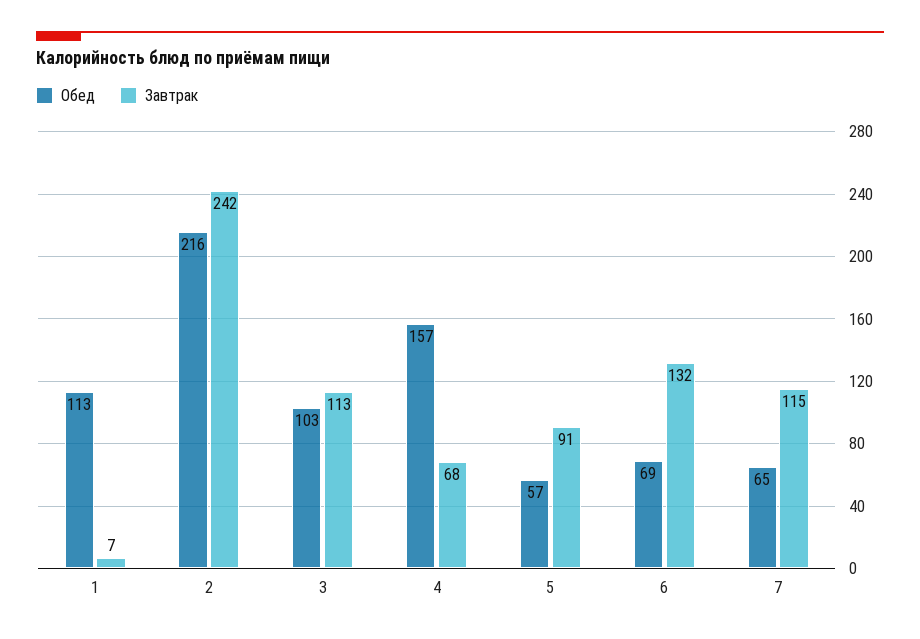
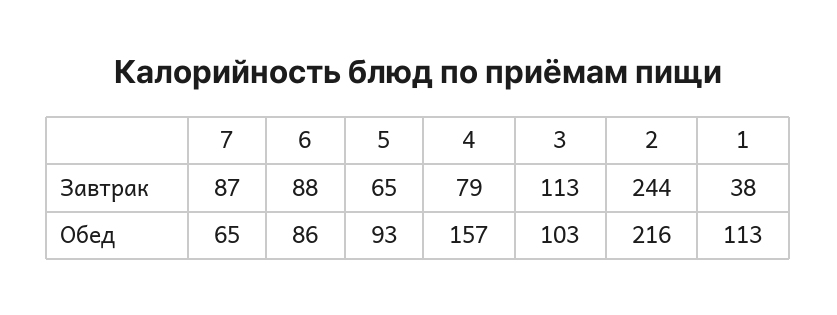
Завтрак, 1: 7 -> 38
Завтрак, 2: 242 -> 244
Завтрак, 4: 68 -> 79
Обед, 5: 57 -> 93
Завтрак, 5: 91 -> 65
Обед, 6: 69 -> 86
Завтрак, 6: 132 -> 88
Завтрак, 7: 115 -> 87

